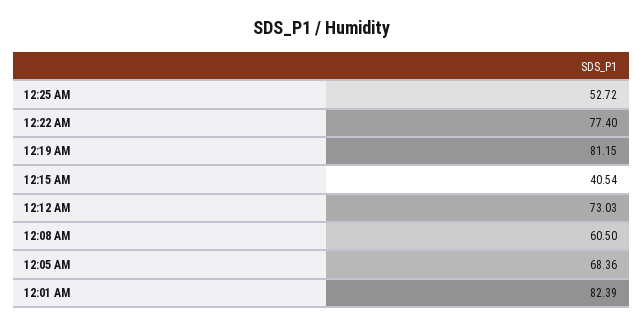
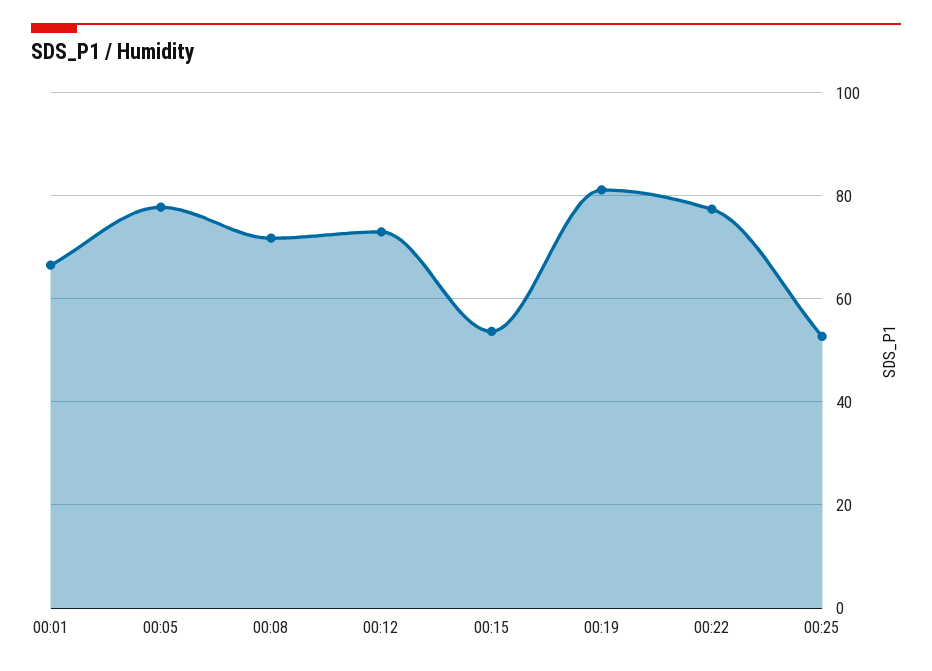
12:15 AM: 40.54 -> 54
12:08 AM: 60.5 -> 72
12:05 AM: 68.36 -> 78
12:01 AM: 82.39 -> 66

